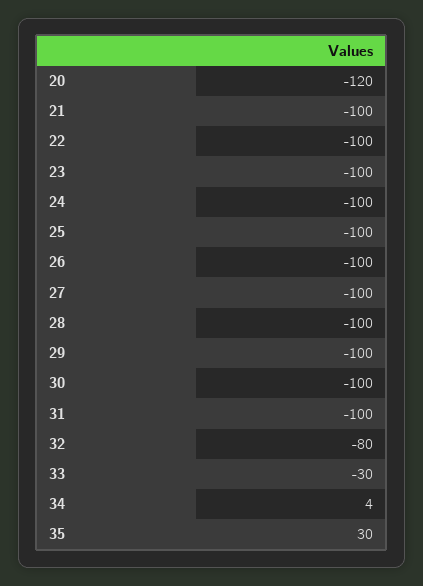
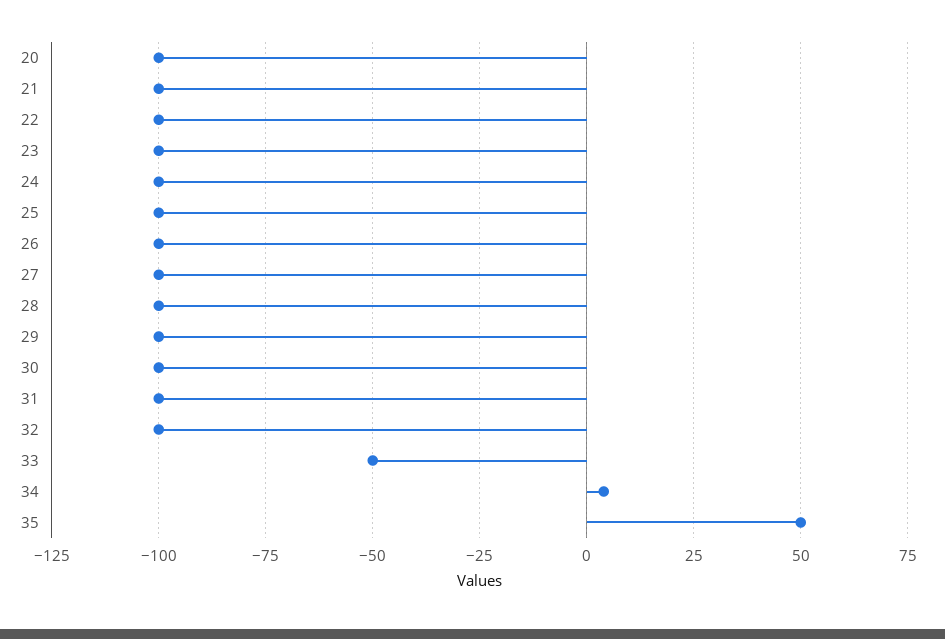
20: -120 -> -100
32: -80 -> -100
33: -30 -> -50
35: 30 -> 50

